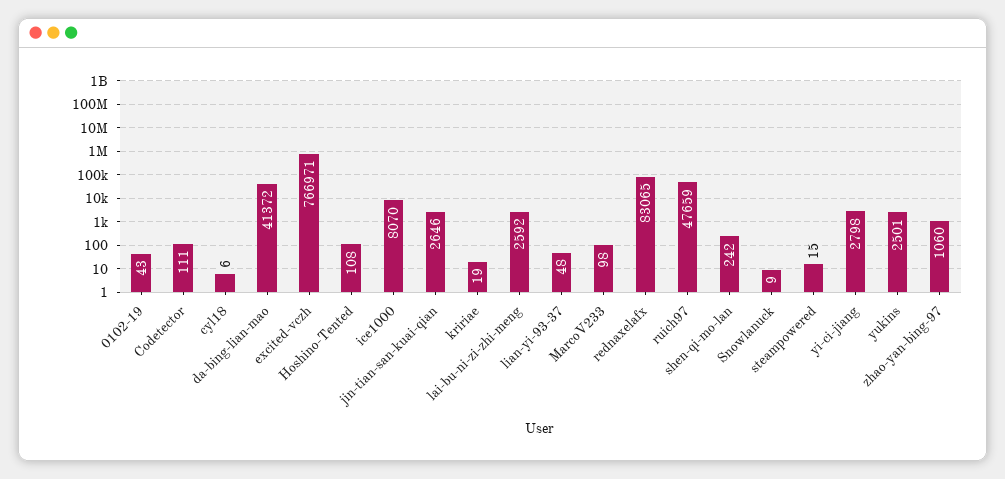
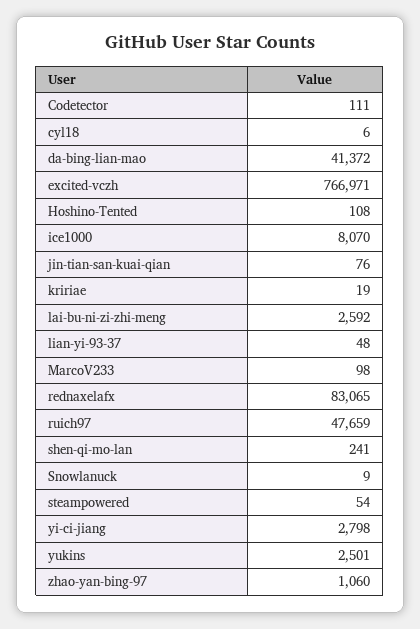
0102-19: 43 -> none
jin-tian-san-kuai-qian: 2646 -> 76
shen-qi-mo-lan: 242 -> 241
steampowered: 15 -> 54

